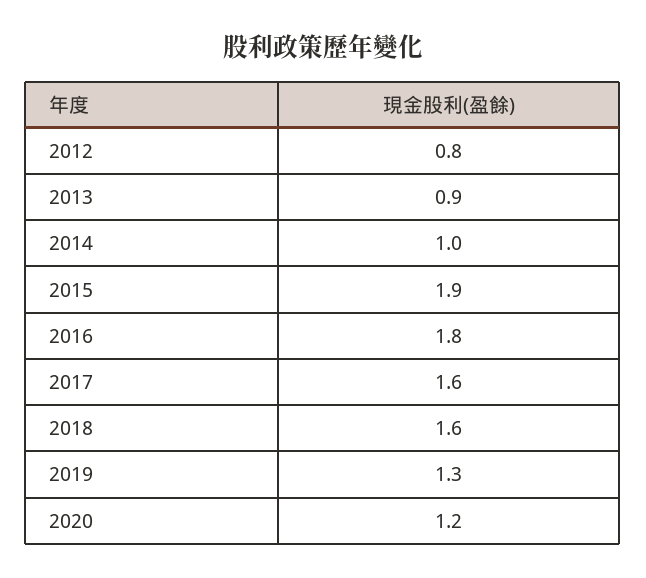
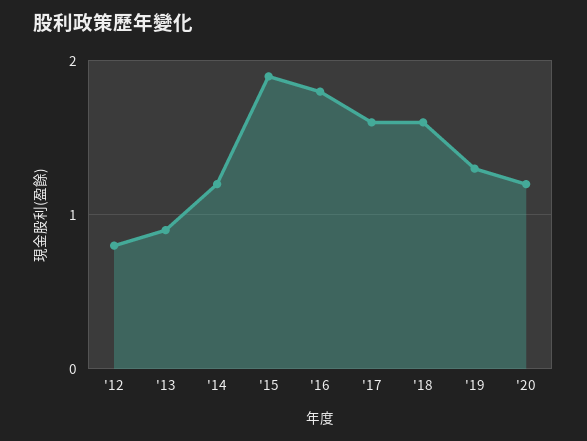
2014: 1 -> 1.2

